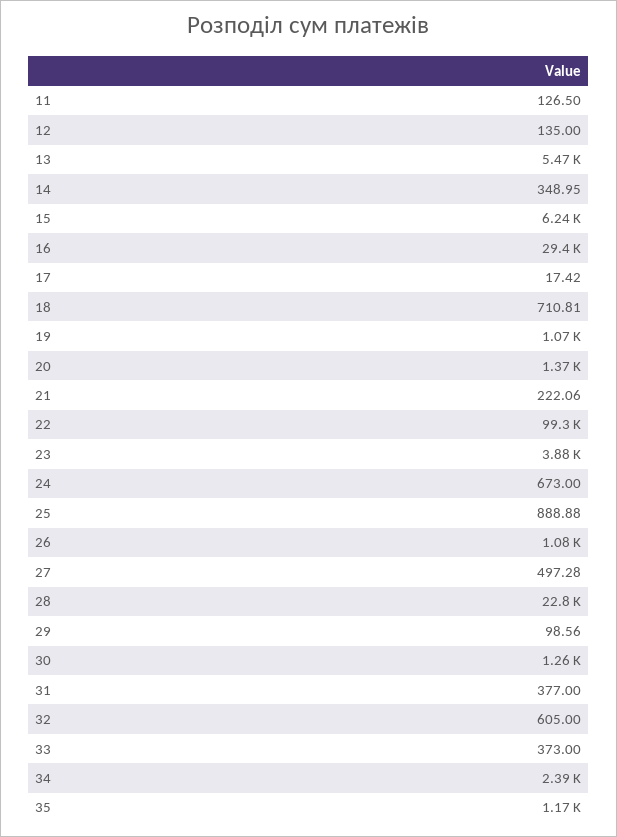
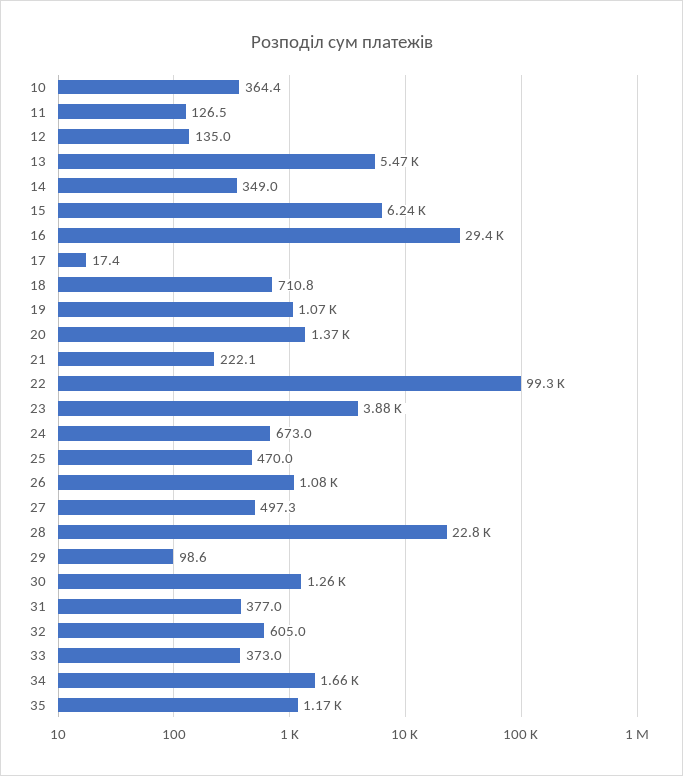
25: 888.88 -> 470
34: 2390 -> 1660
10: none -> 364.4

